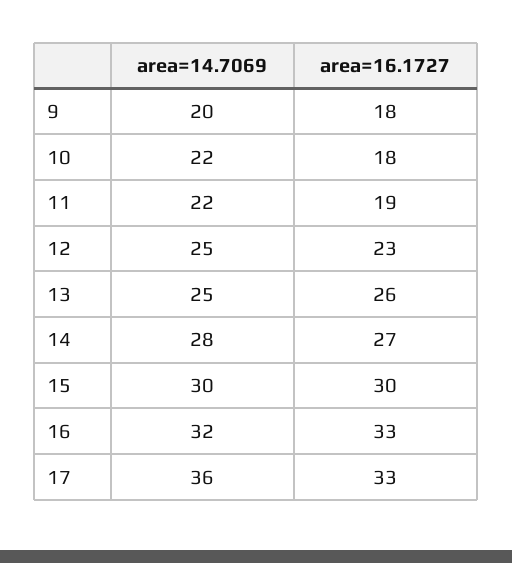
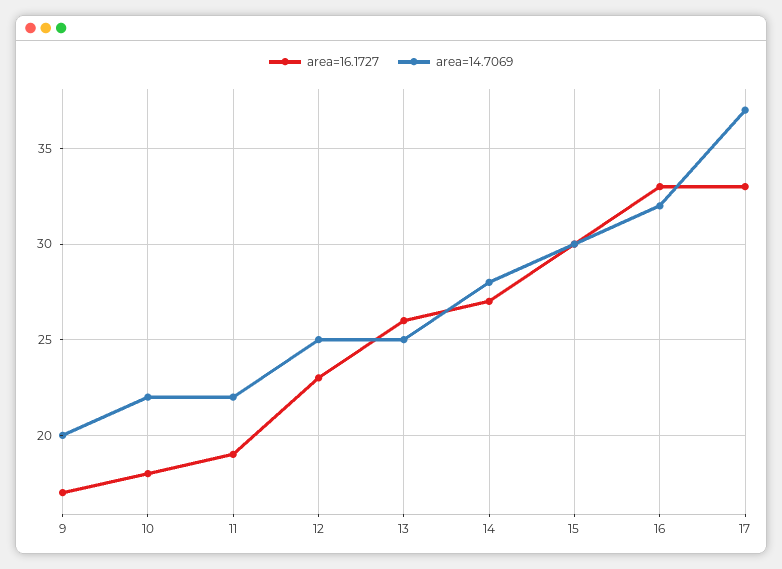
area=16.1727, 9: 18 -> 17
area=14.7069, 17: 36 -> 37

